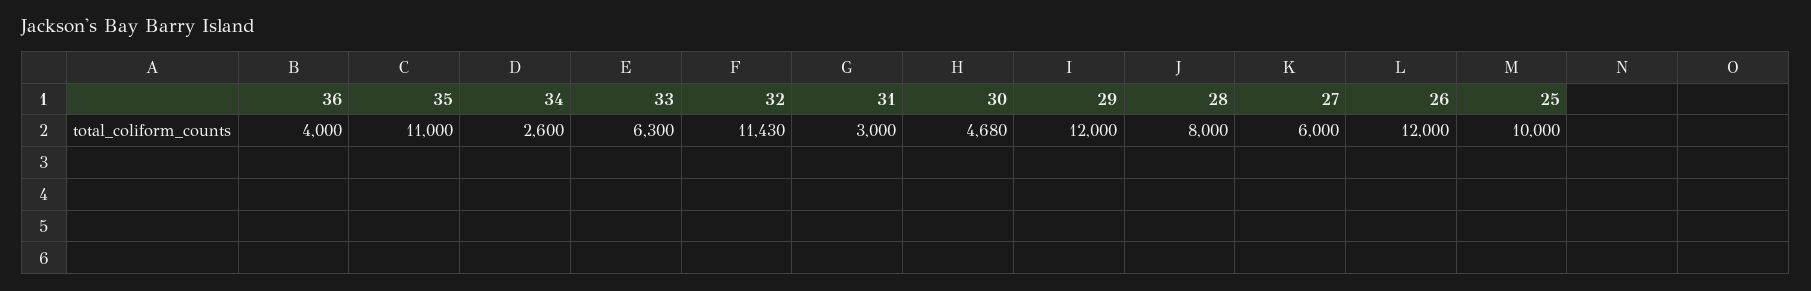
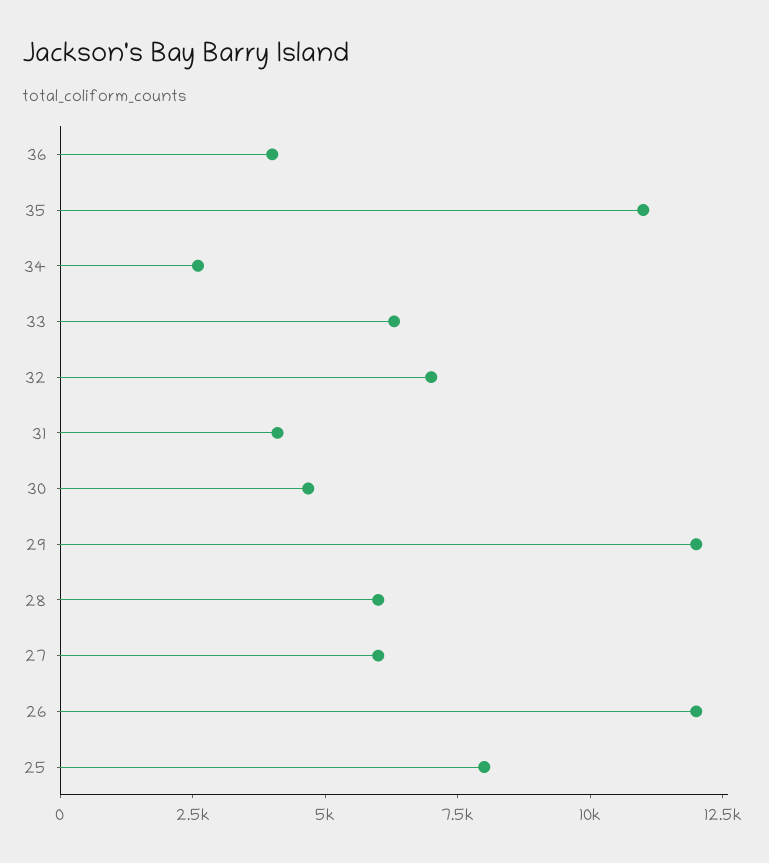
32: 11430 -> 7000
31: 3000 -> 4000
28: 8000 -> 6000
25: 10000 -> 8000

